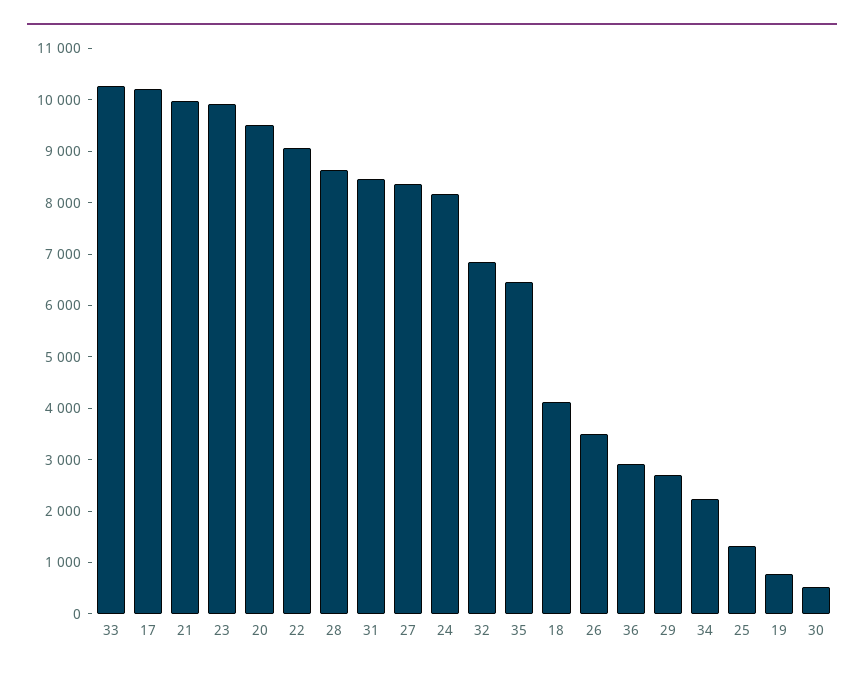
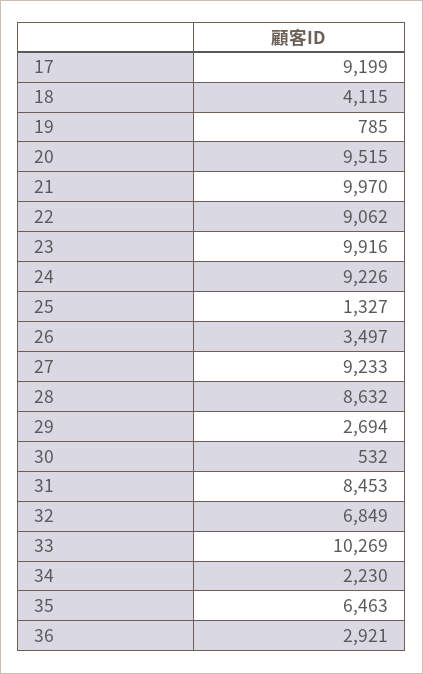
17: 10200 -> 9199
27: 8400 -> 9233
24: 8200 -> 9226

